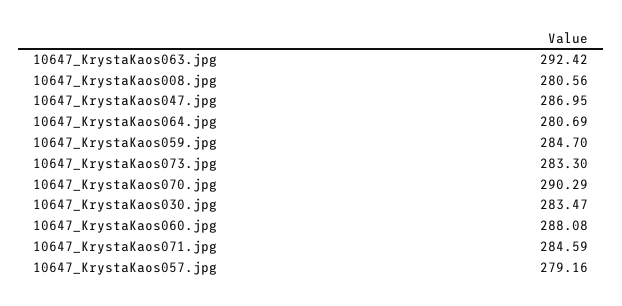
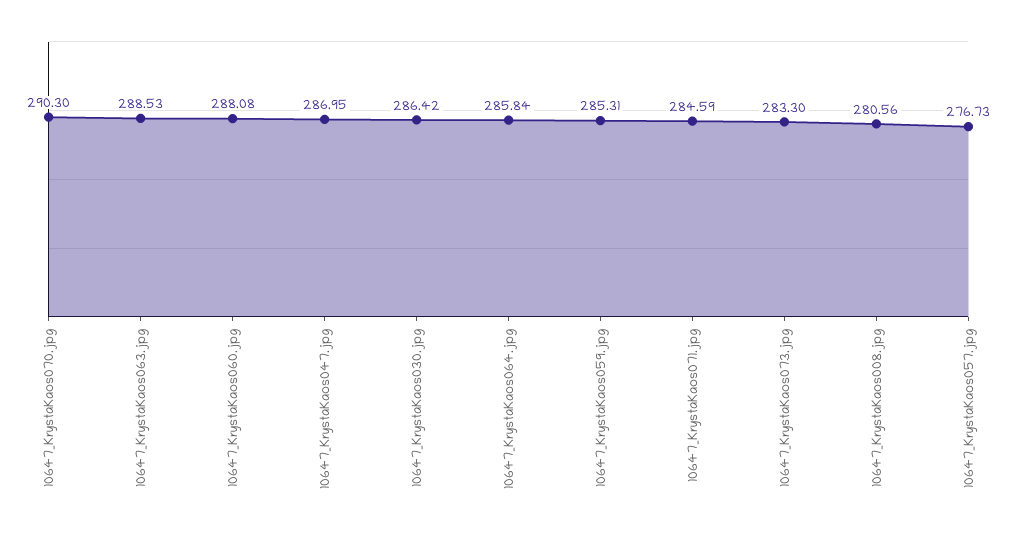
10647_KrystaKaos063.jpg: 292.42 -> 288.53
10647_KrystaKaos064.jpg: 280.69 -> 285.84
10647_KrystaKaos059.jpg: 284.7 -> 285.31
10647_KrystaKaos070.jpg: 290.29 -> 290.3
10647_KrystaKaos030.jpg: 283.47 -> 286.42
10647_KrystaKaos057.jpg: 279.16 -> 276.73

